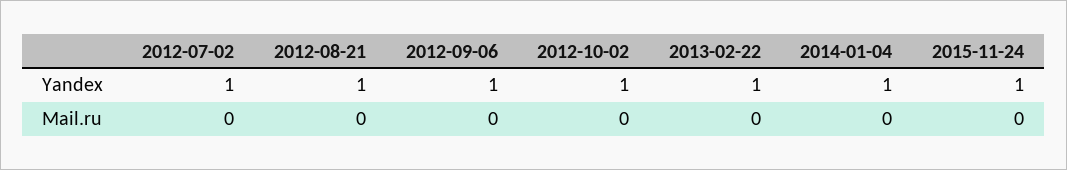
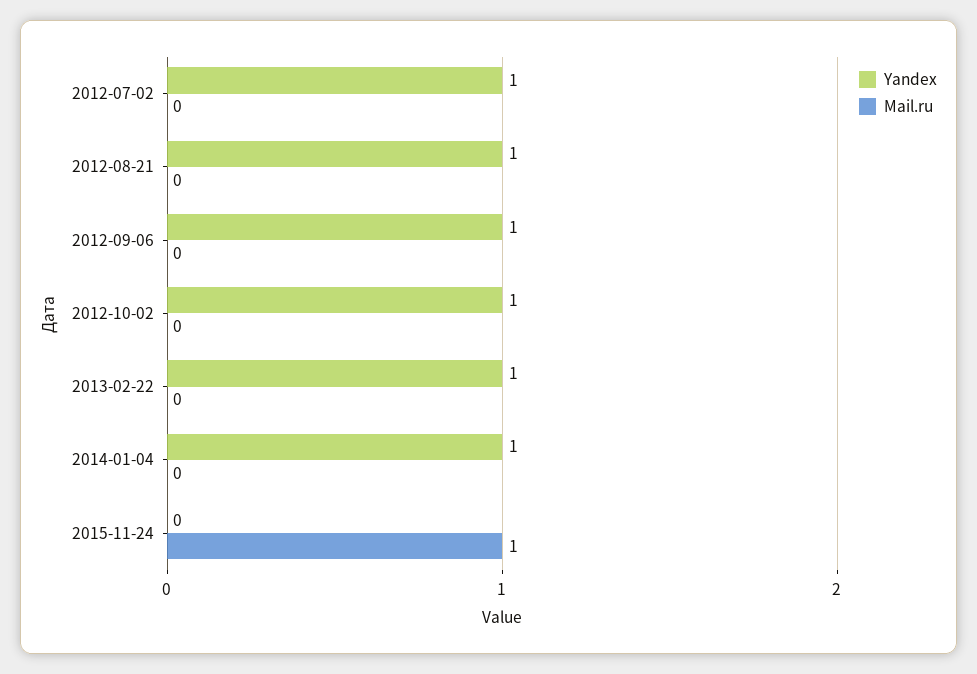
Yandex, 2015-11-24: 1 -> 0
Mail.ru, 2015-11-24: 0 -> 1

